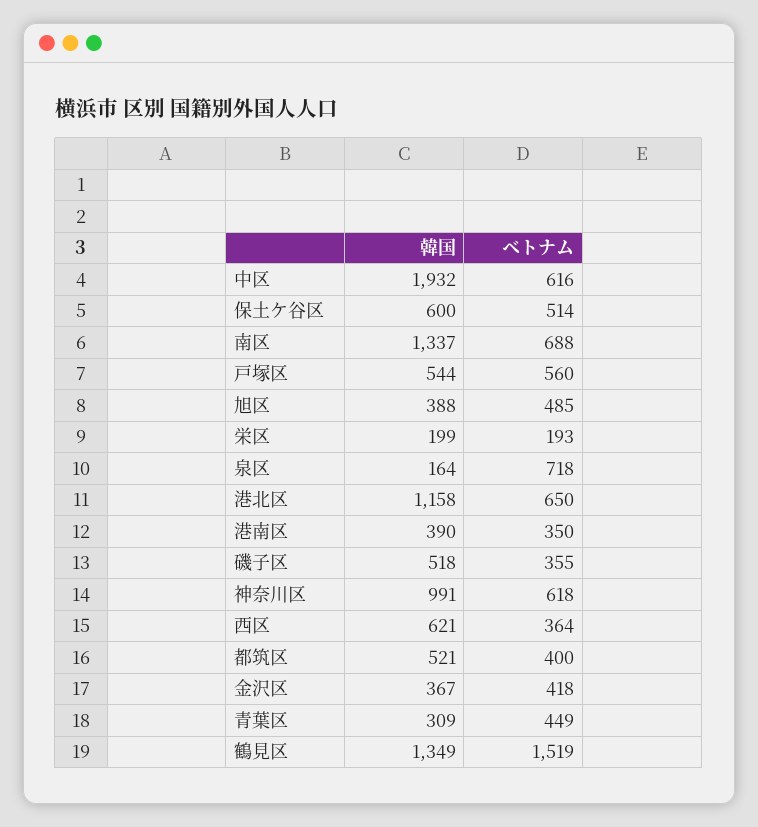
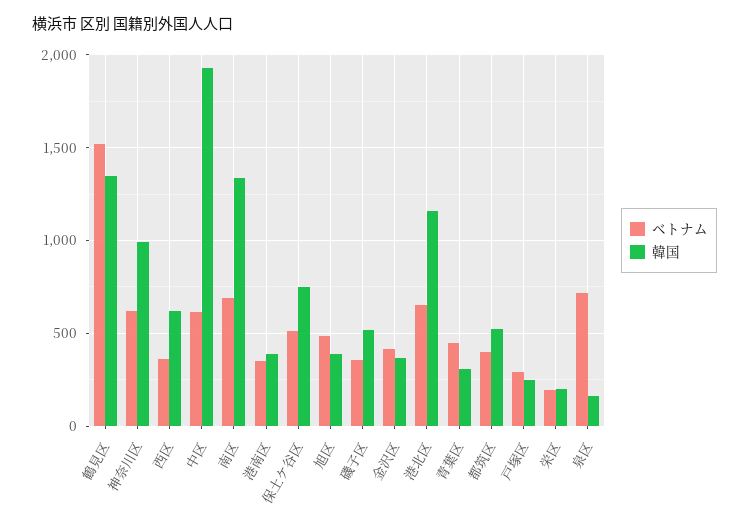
韓国, 保土ケ谷区: 600 -> 750
韓国, 戸塚区: 544 -> 250
ベトナム, 戸塚区: 560 -> 300

